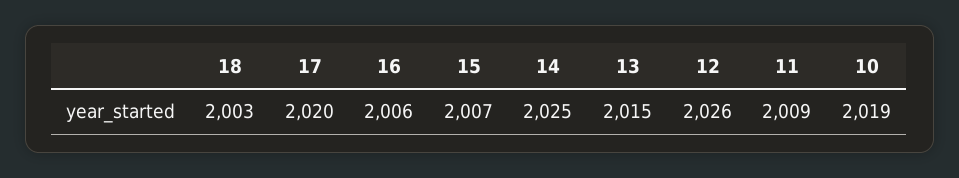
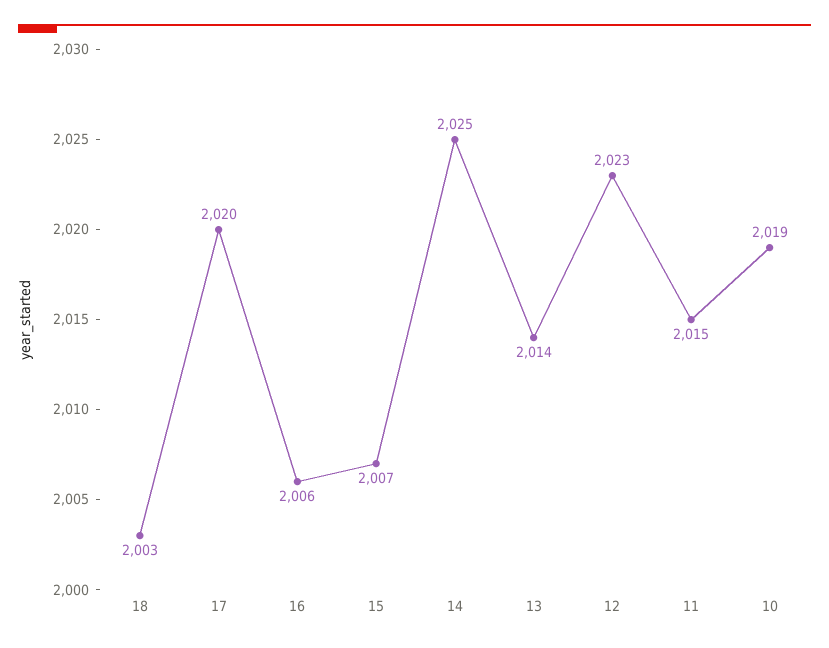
13: 2015 -> 2014
12: 2026 -> 2023
11: 2009 -> 2015

